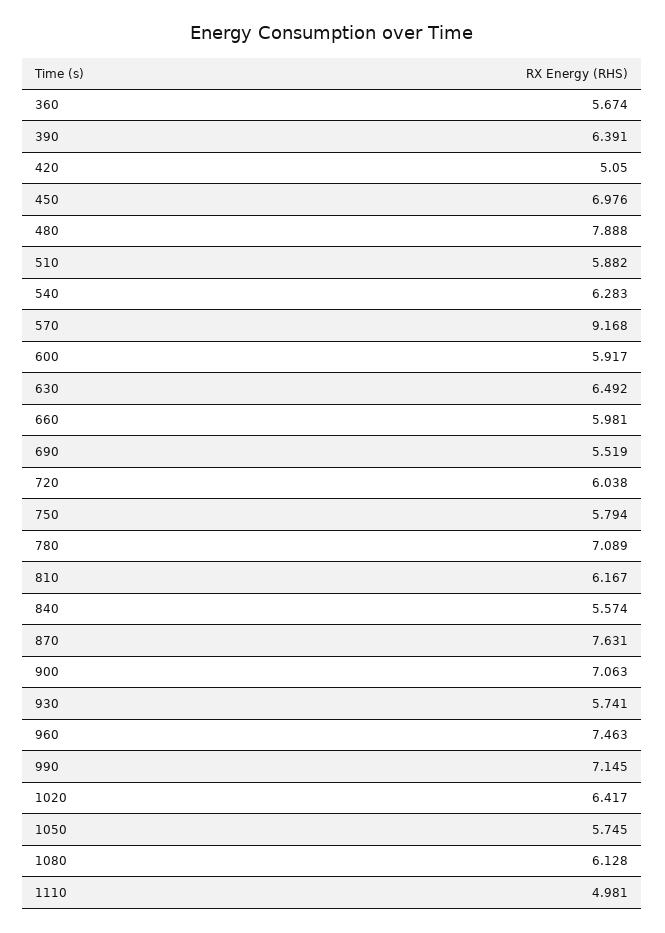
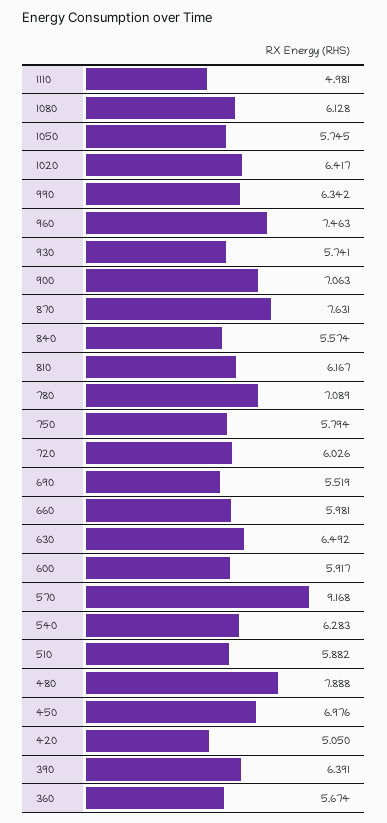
720: 6.038 -> 6.026
990: 7.145 -> 6.342

